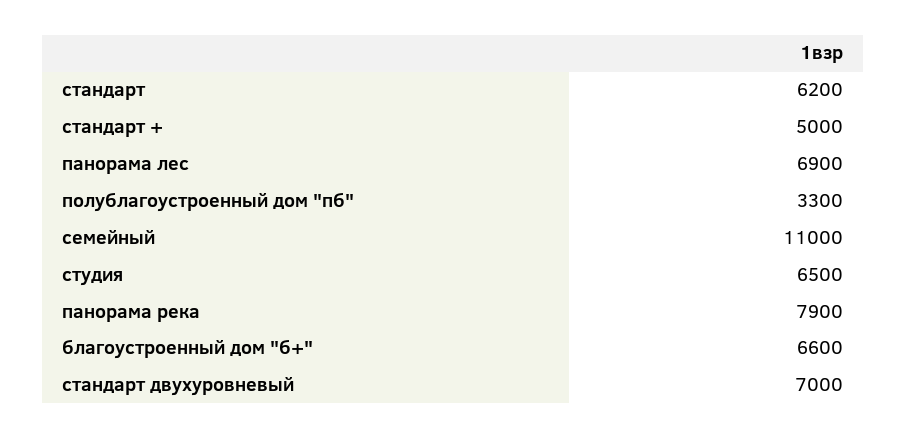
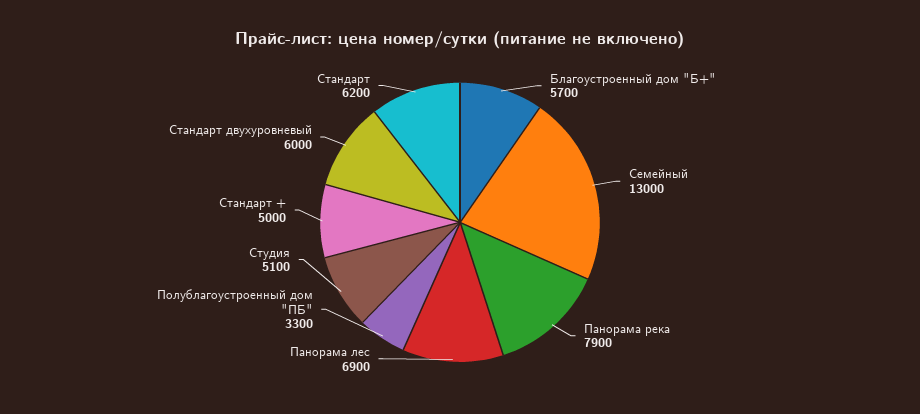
семейный: 11000 -> 13000
студия: 6500 -> 5100
благоустроенный дом "б+": 6600 -> 5700
стандарт двухуровневый: 7000 -> 6000

